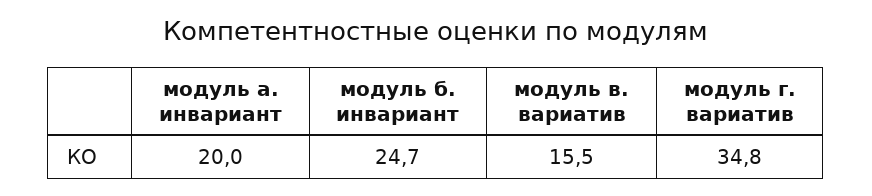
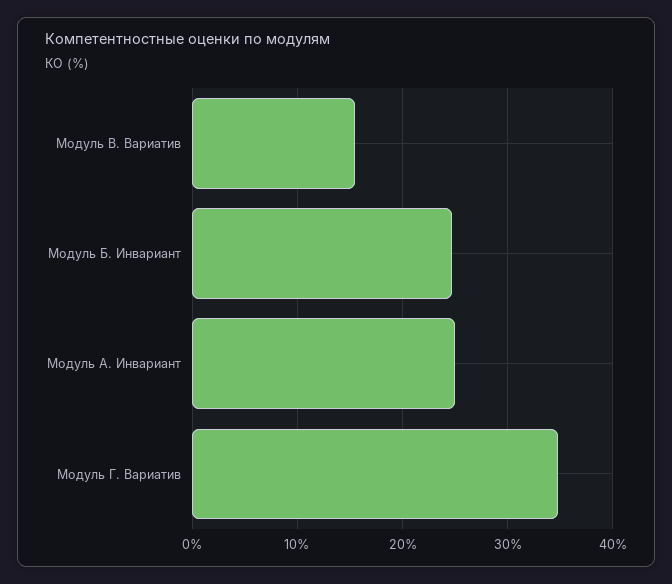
модуль а. инвариант: 20 -> 25

